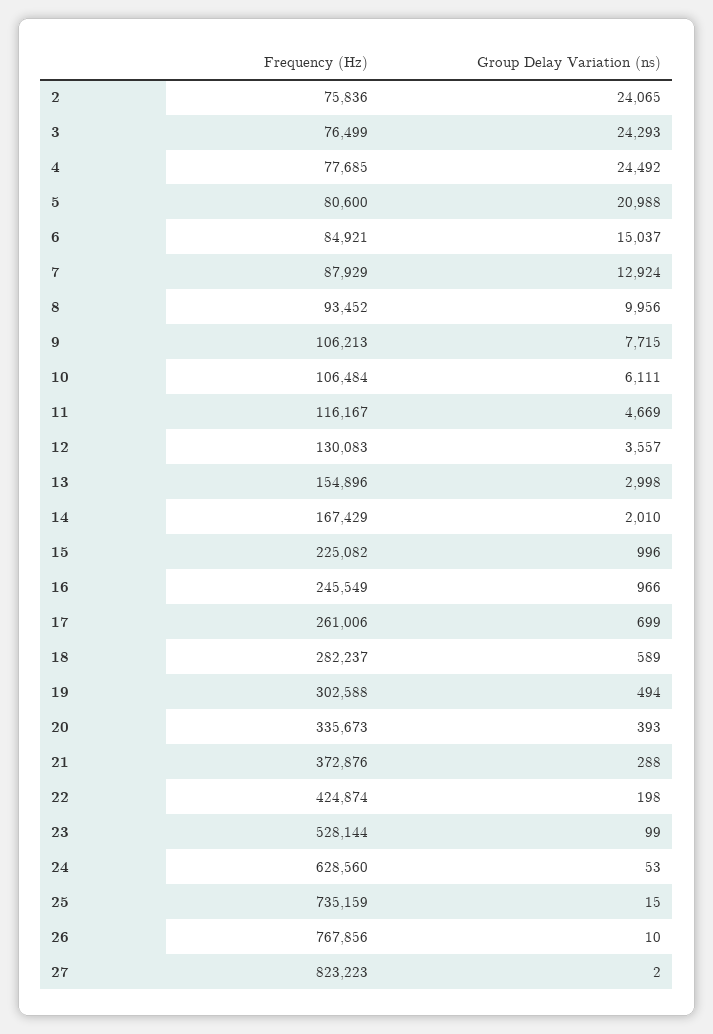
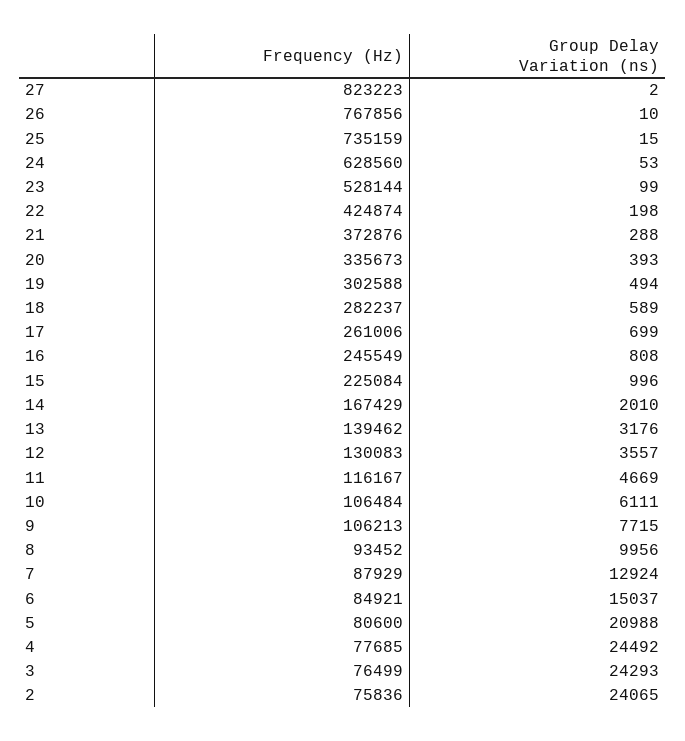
Frequency (Hz), 13: 154896 -> 139462
Group Delay Variation (ns), 13: 2998 -> 3176
Frequency (Hz), 15: 225082 -> 225084
Group Delay Variation (ns), 16: 966 -> 808

